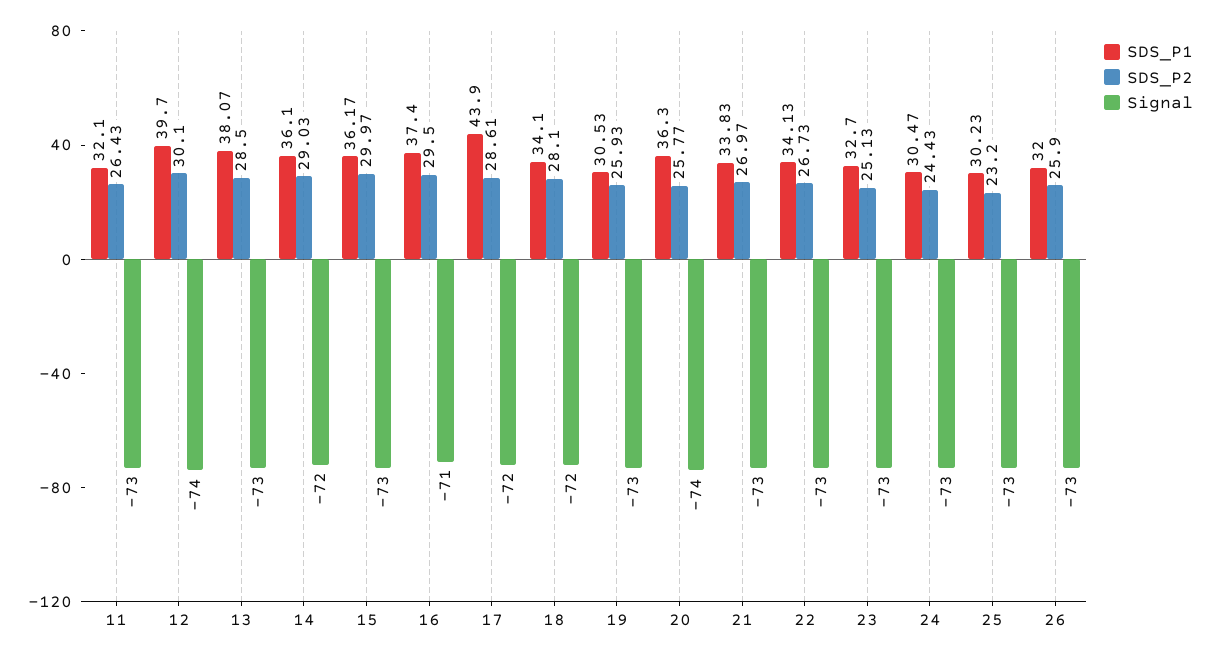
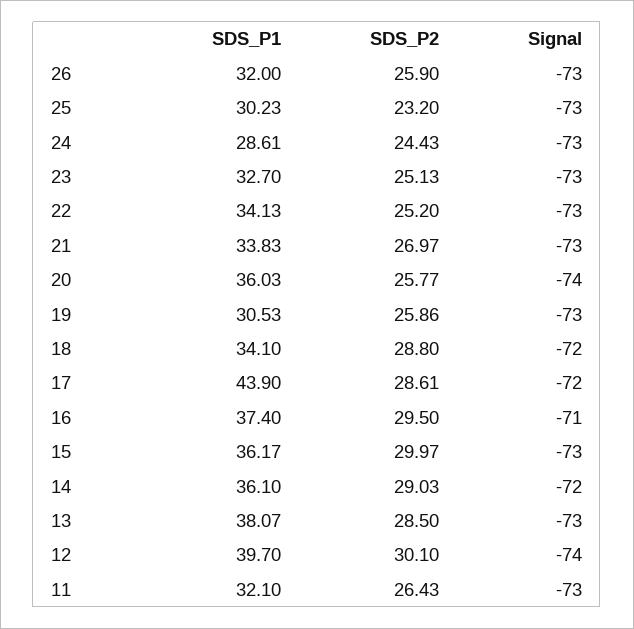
SDS_P2, 18: 28.1 -> 28.8
SDS_P2, 19: 25.93 -> 25.86
SDS_P1, 20: 36.3 -> 36.03
SDS_P2, 22: 26.73 -> 25.2
SDS_P1, 24: 30.47 -> 28.61

